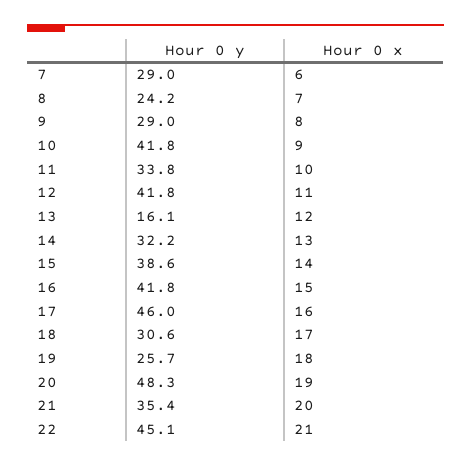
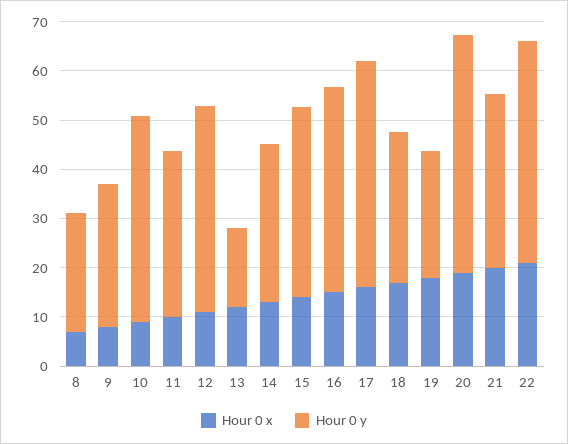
Hour 0 y, 7: 29 -> none
Hour 0 x, 7: 6 -> none

